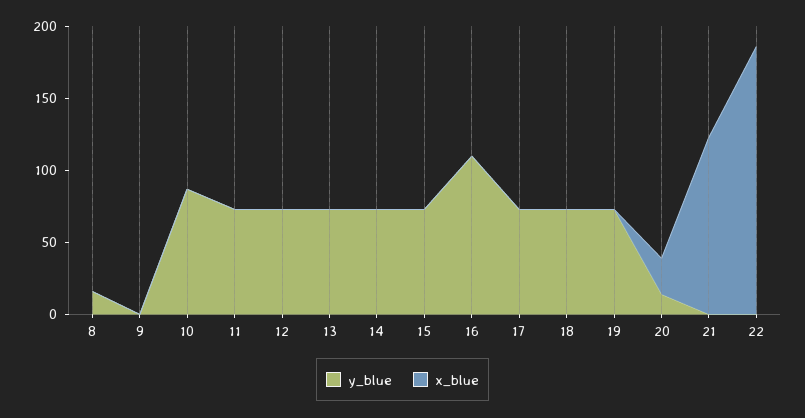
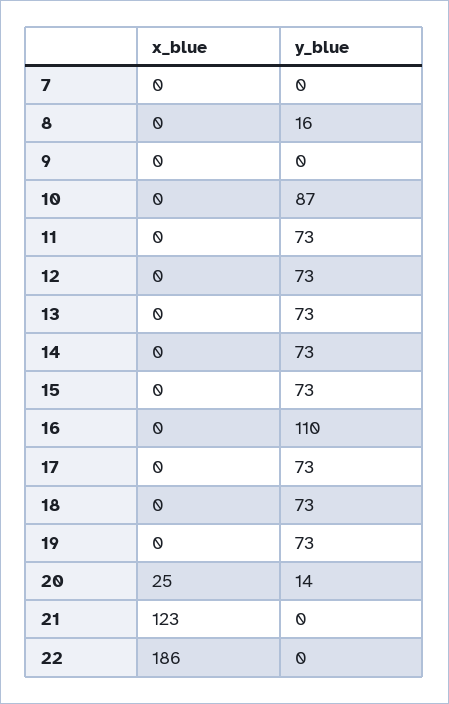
x_blue, 7: none -> 0
y_blue, 7: none -> 0

